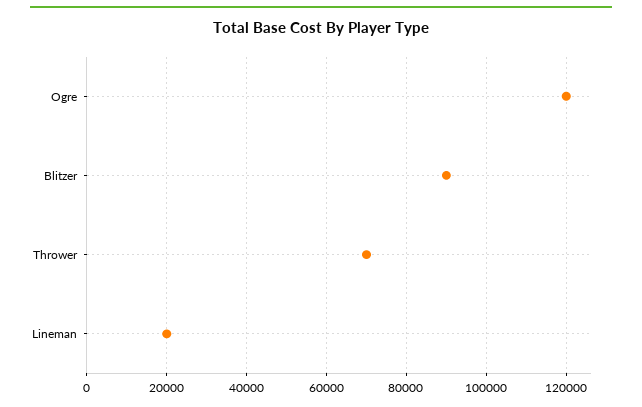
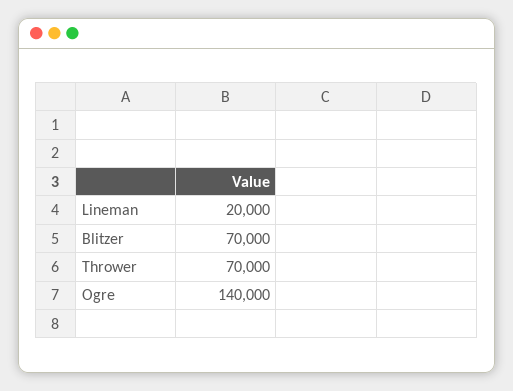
Ogre: 120000 -> 140000
Blitzer: 90000 -> 70000

